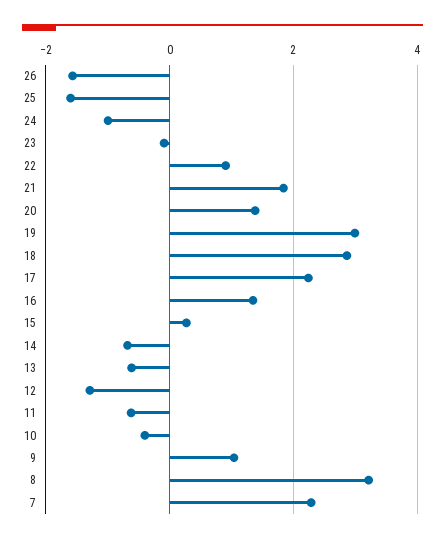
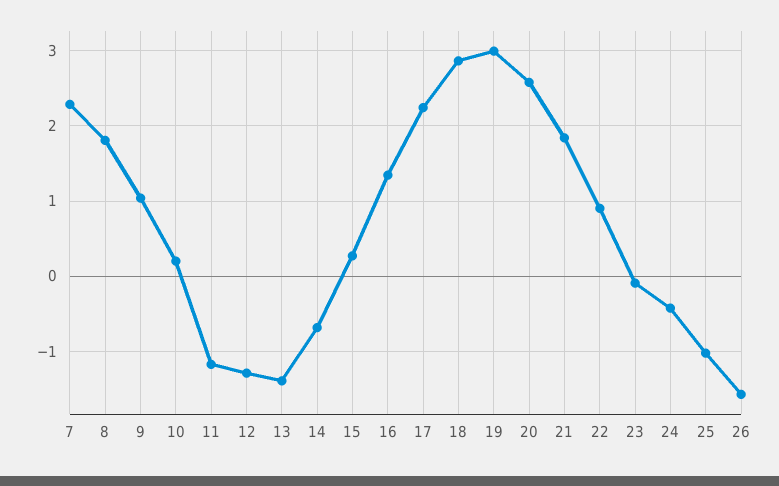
25: -1.6 -> -1
24: -1 -> -0.4
20: 1.4 -> 2.6
13: -0.6 -> -1.4
11: -0.6 -> -1.2
10: -0.4 -> 0.2
8: 3.2 -> 1.8

